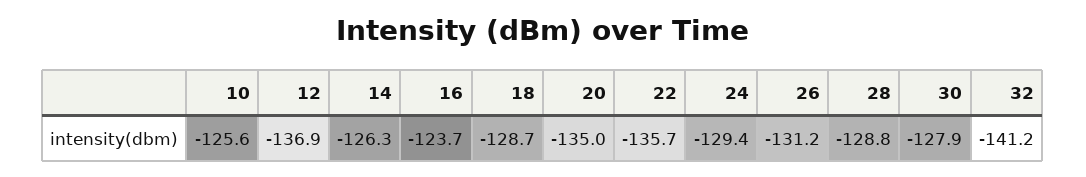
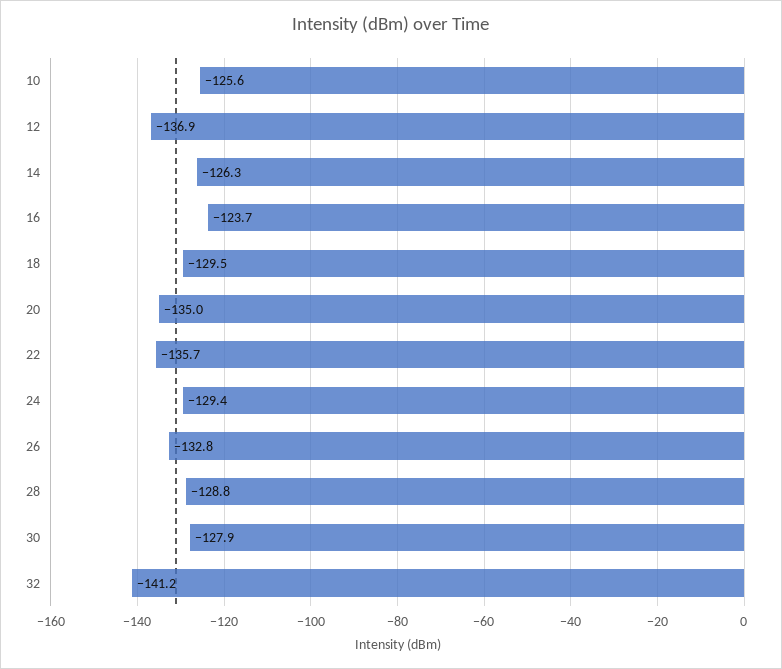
18: -128.7 -> -129.5
26: -131.2 -> -132.8

